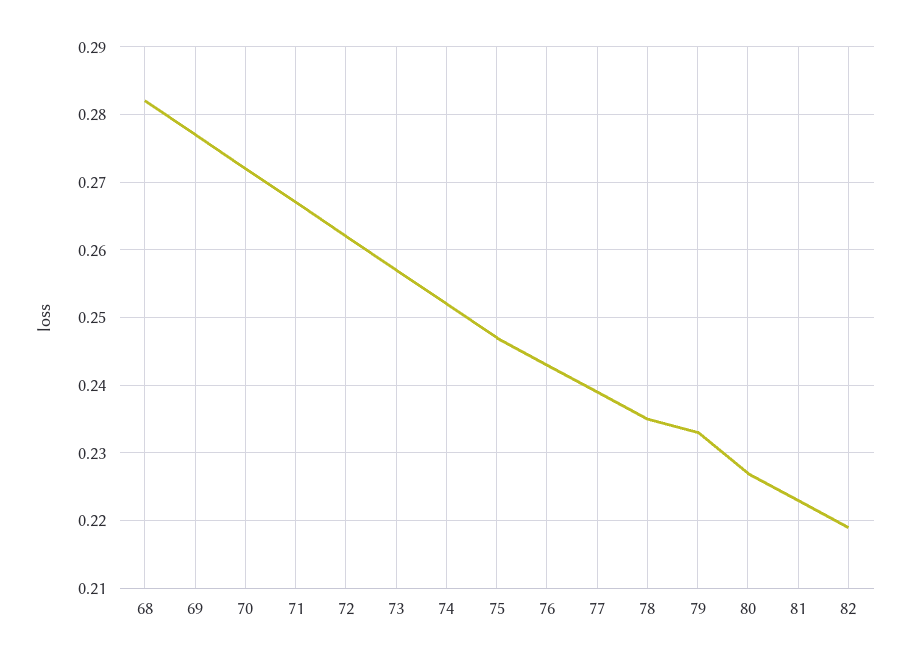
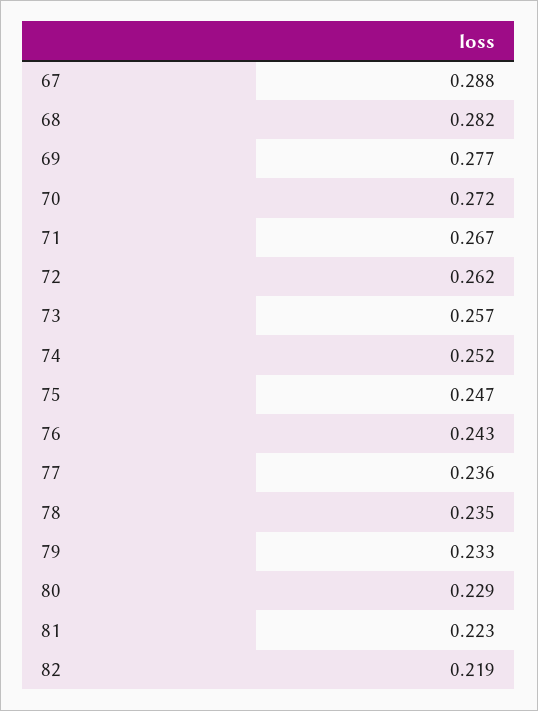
77: 0.239 -> 0.236
80: 0.227 -> 0.229
67: none -> 0.288

